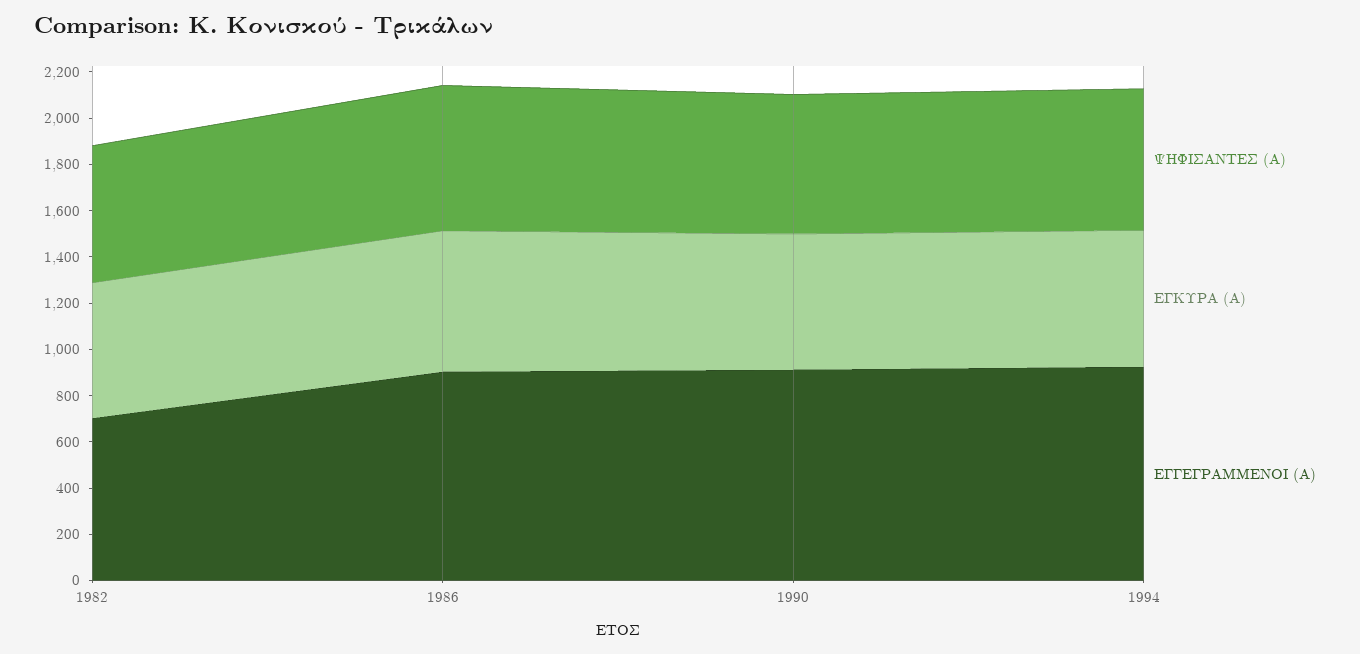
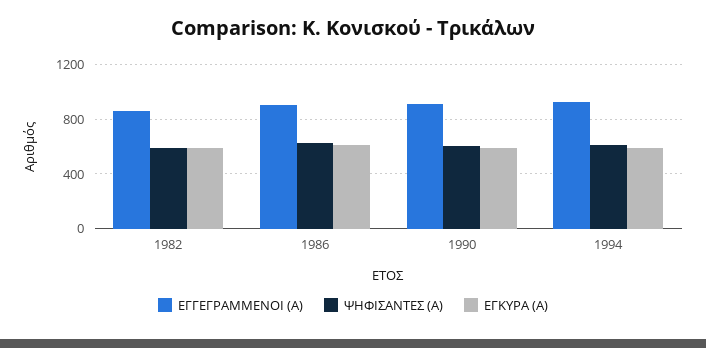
ΕΓΓΕΓΡΑΜΜΕΝΟΙ (Α), 1982: 700 -> 850

